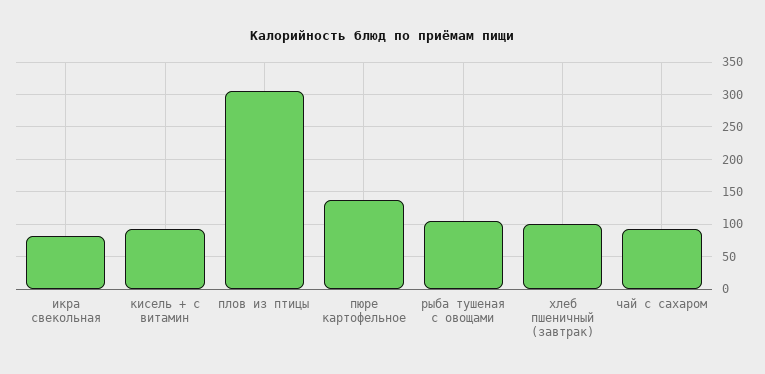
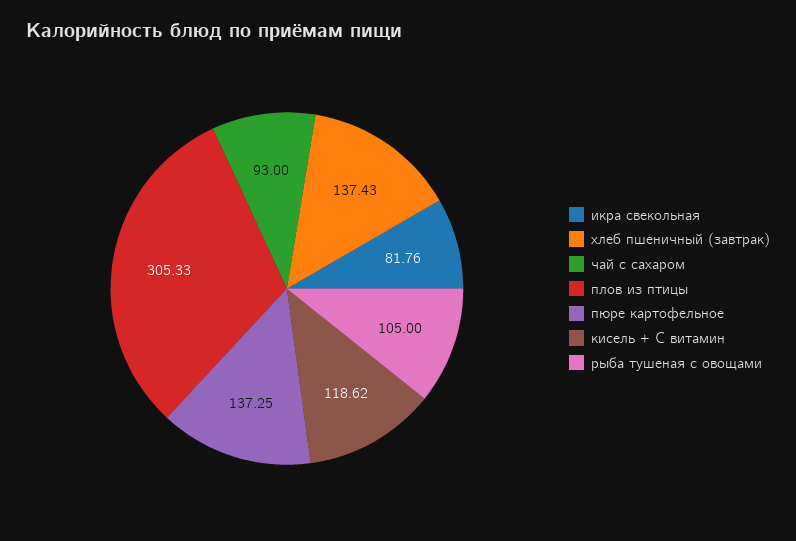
кисель + с витамин: 90 -> 118.62
хлеб пшеничный (завтрак): 100 -> 137.43

